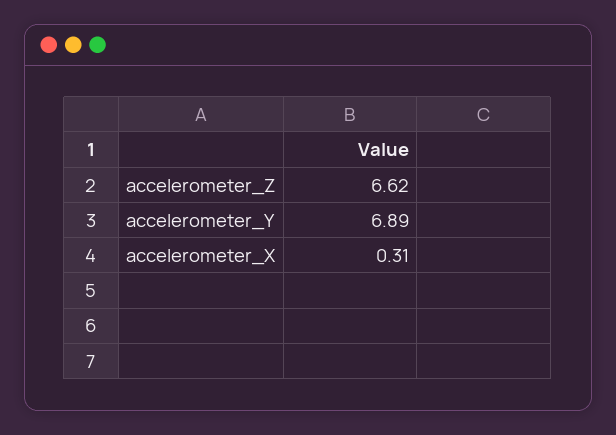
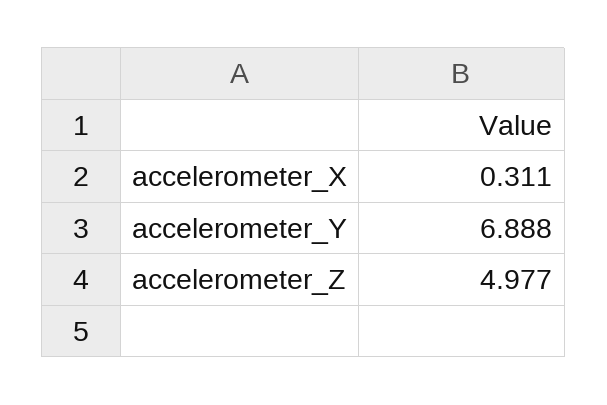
accelerometer_Z: 6.62 -> 4.977

